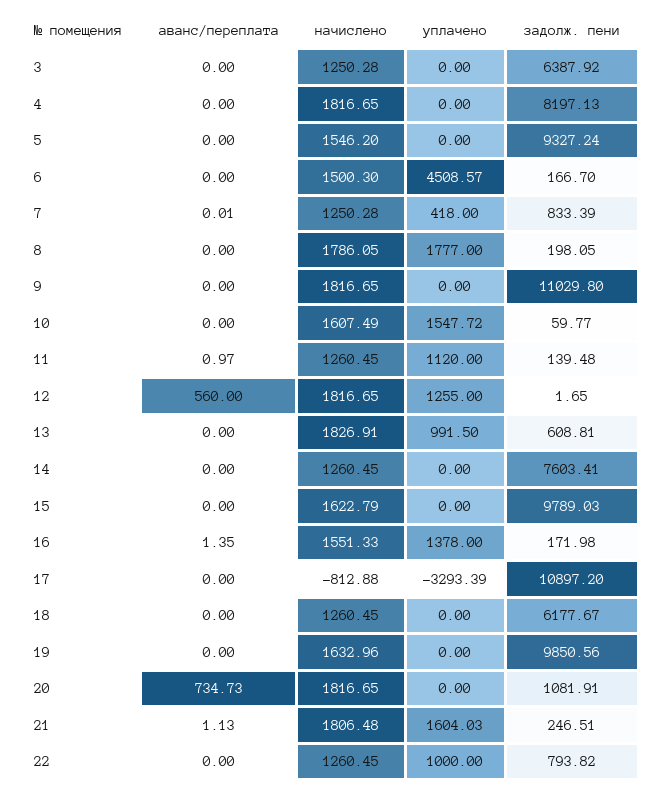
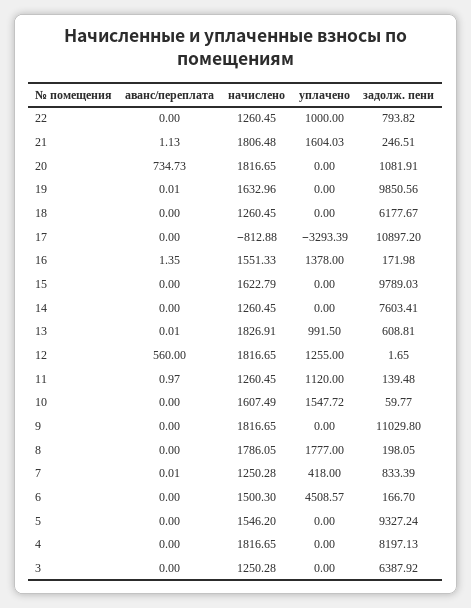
аванс/переплата, 13: 0 -> 0.01
аванс/переплата, 19: 0 -> 0.01

